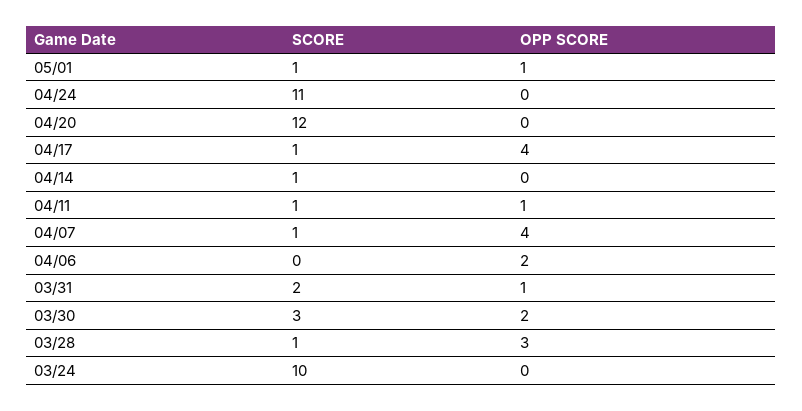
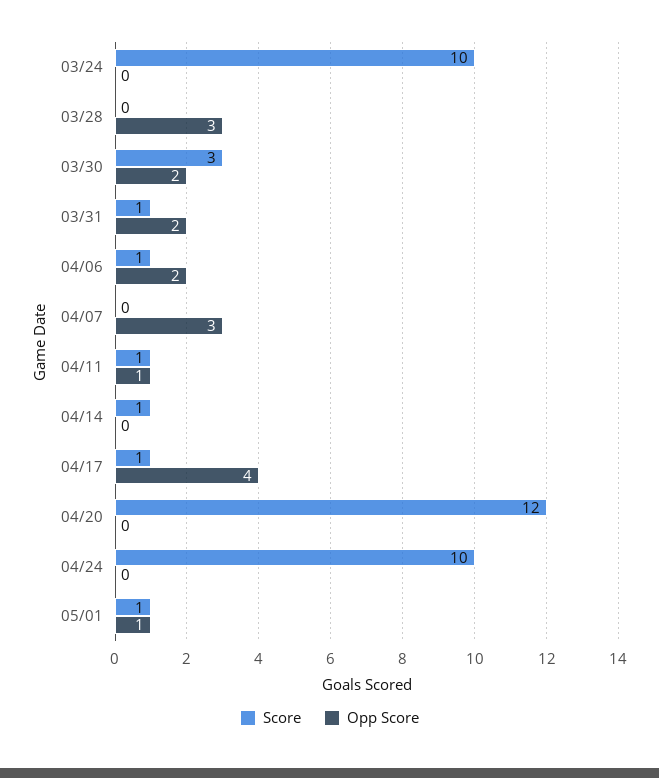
SCORE, 04/24: 11 -> 10
SCORE, 04/07: 1 -> 0
OPP SCORE, 04/07: 4 -> 3
SCORE, 04/06: 0 -> 1
SCORE, 03/31: 2 -> 1
OPP SCORE, 03/31: 1 -> 2
SCORE, 03/28: 1 -> 0

